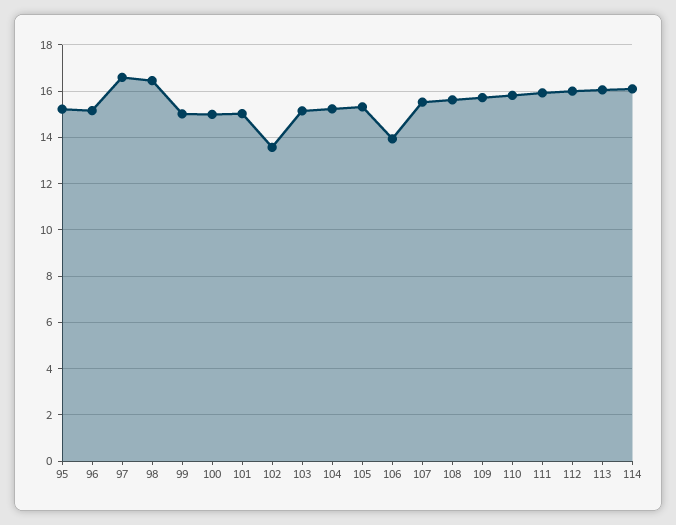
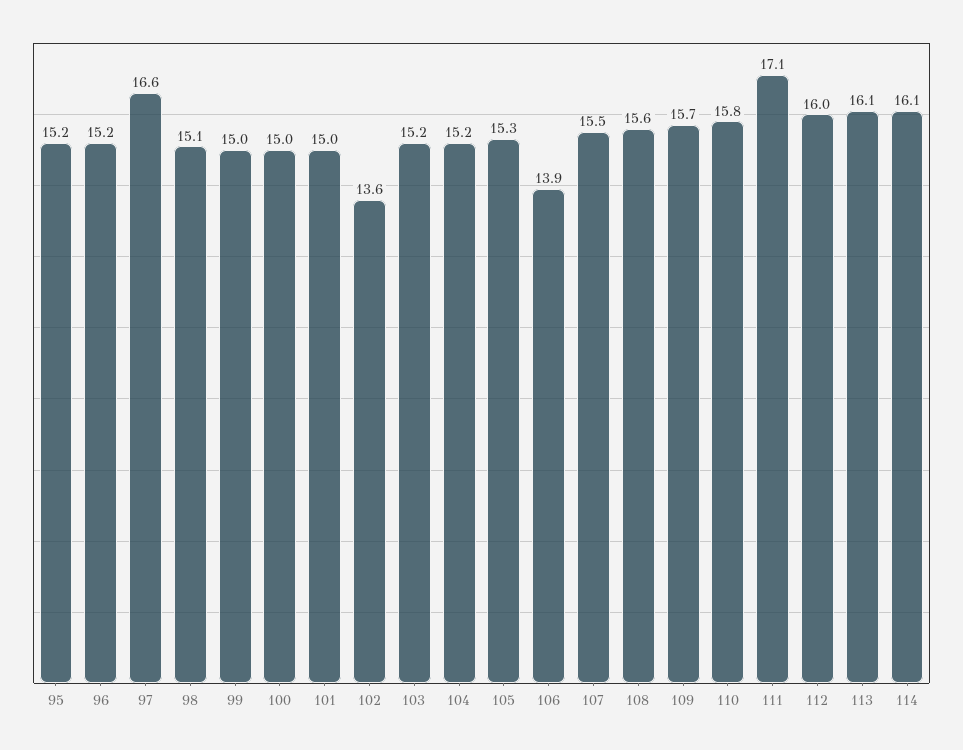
98: 16.5 -> 15.1
111: 16 -> 17.1

